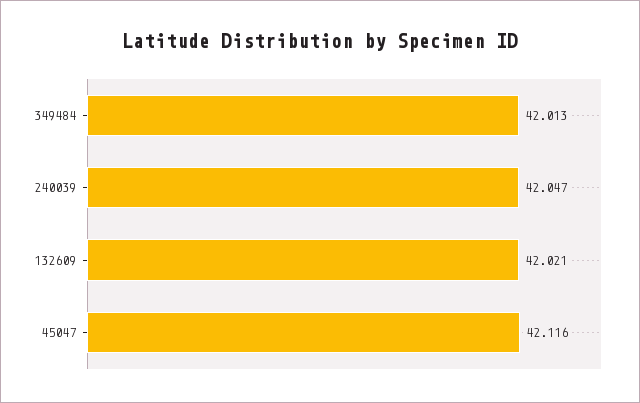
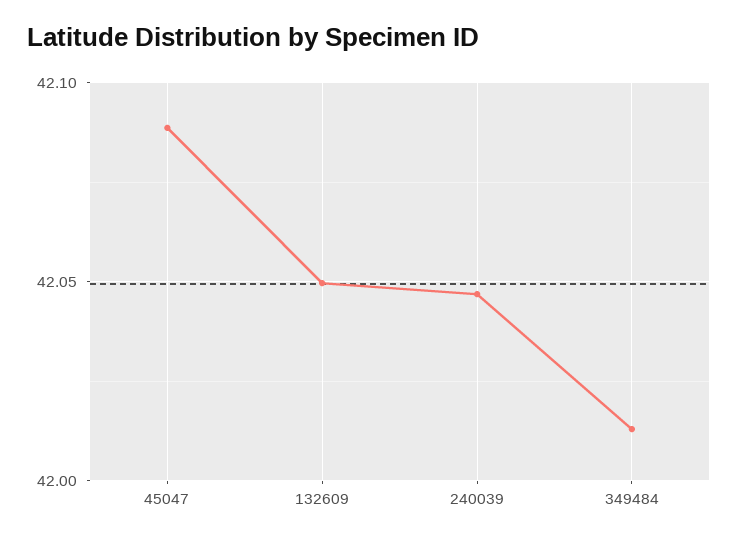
132609: 42.021 -> 42.05
45047: 42.116 -> 42.09

